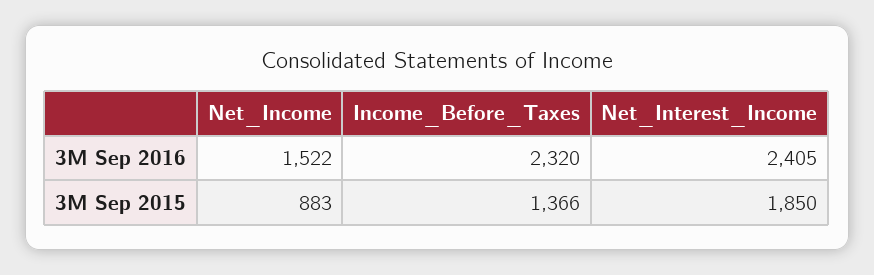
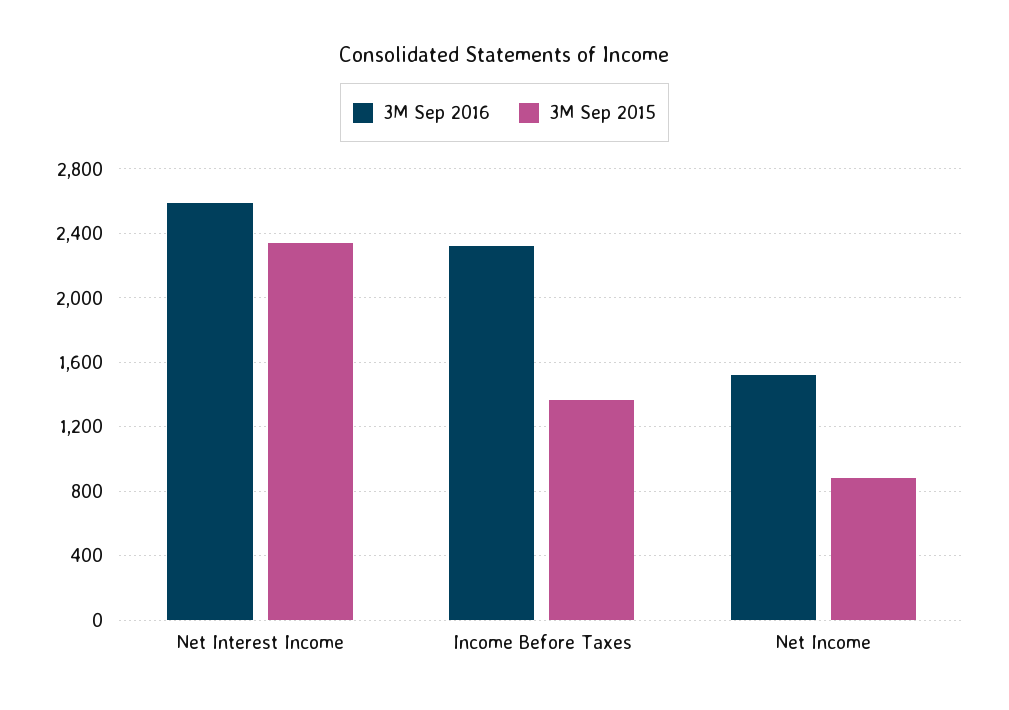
3M Sep 2016, Net_Interest_Income: 2405 -> 2600
3M Sep 2015, Net_Interest_Income: 1850 -> 2350

